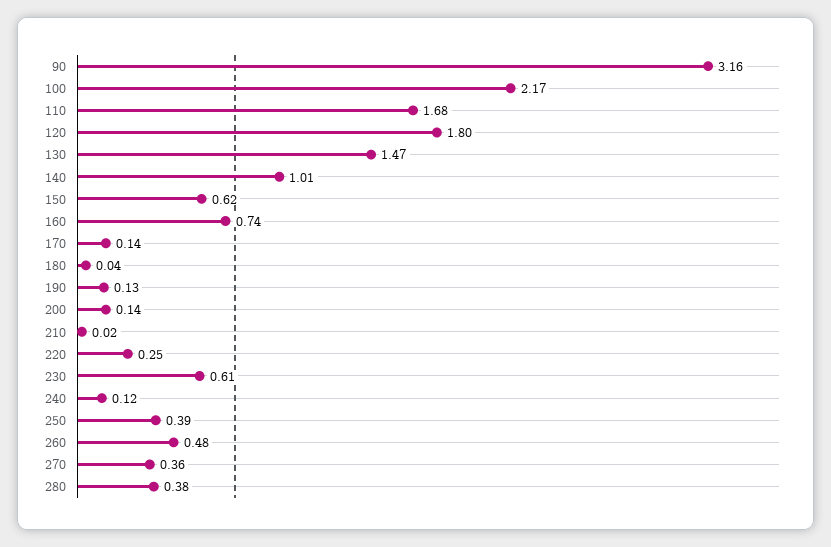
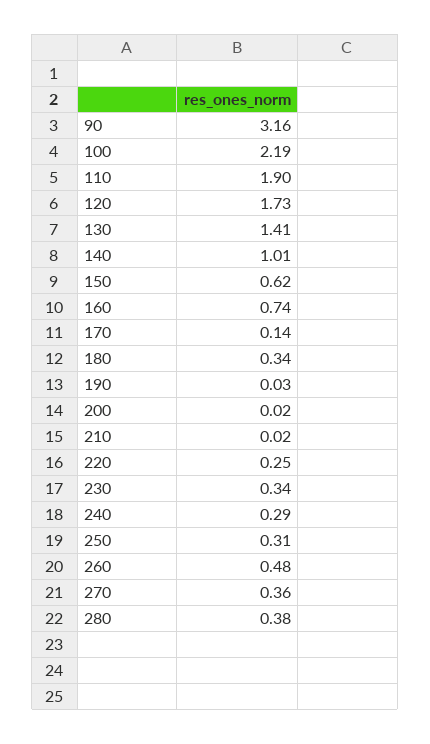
100: 2.17 -> 2.19
110: 1.68 -> 1.9
120: 1.8 -> 1.73
130: 1.47 -> 1.41
180: 0.04 -> 0.34
190: 0.13 -> 0.03
200: 0.14 -> 0.02
230: 0.61 -> 0.34
240: 0.12 -> 0.29
250: 0.39 -> 0.31

